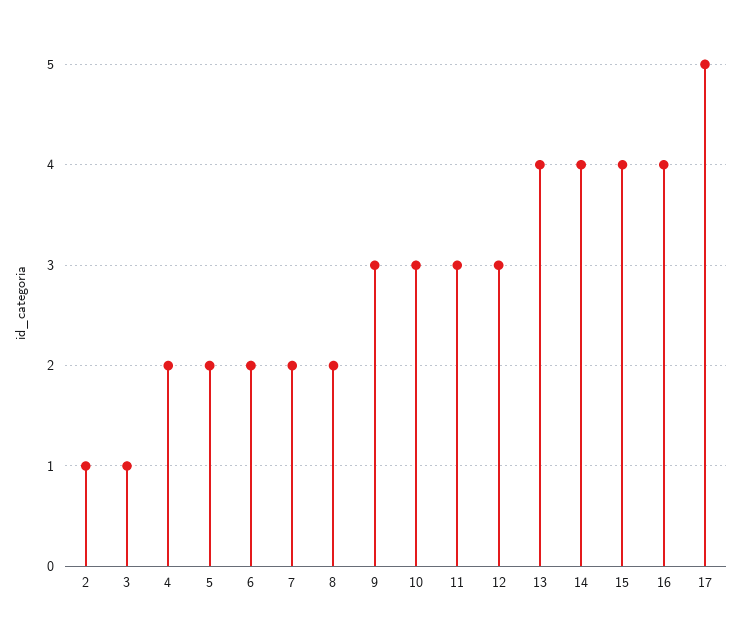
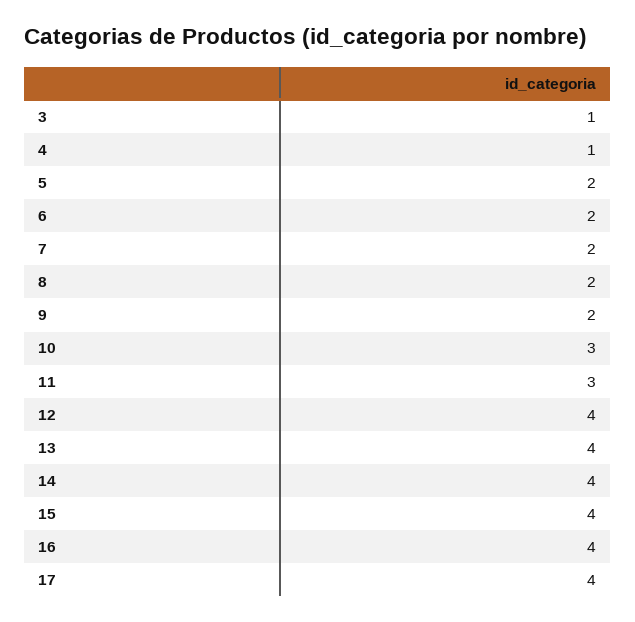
2: 1 -> none
4: 2 -> 1
9: 3 -> 2
12: 3 -> 4
17: 5 -> 4

